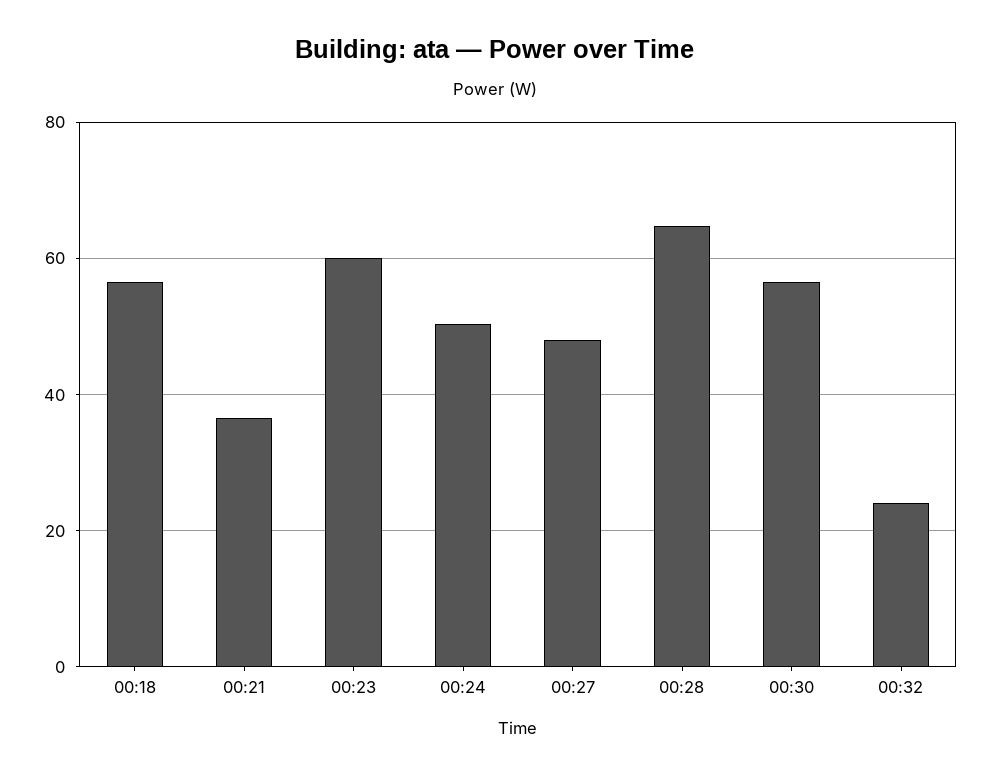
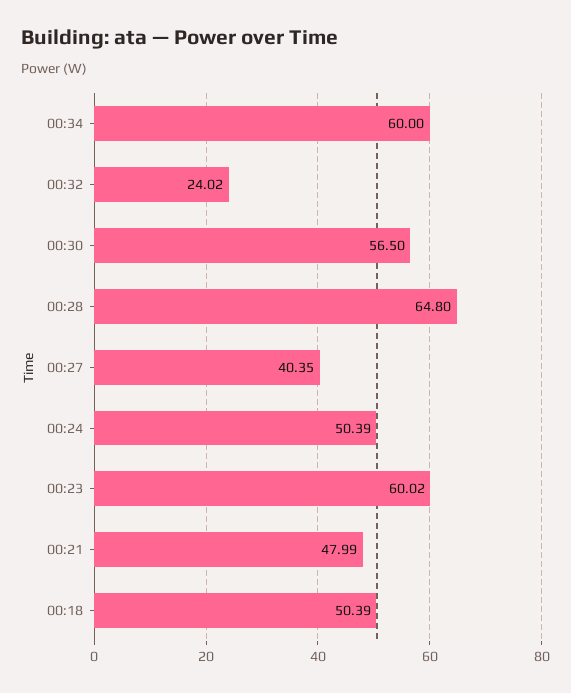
00:18: 56 -> 50.39
00:21: 36 -> 47.99
00:27: 48 -> 40.35
00:34: none -> 60

